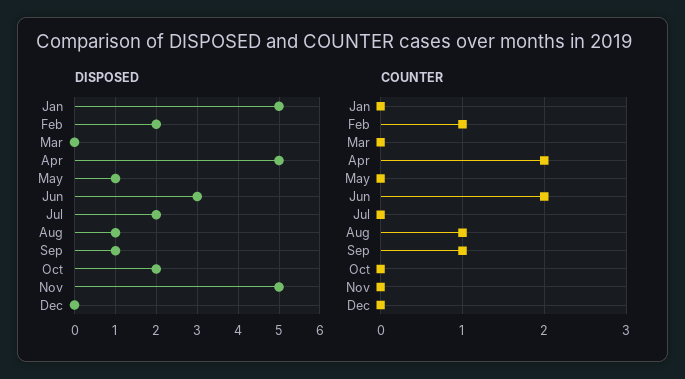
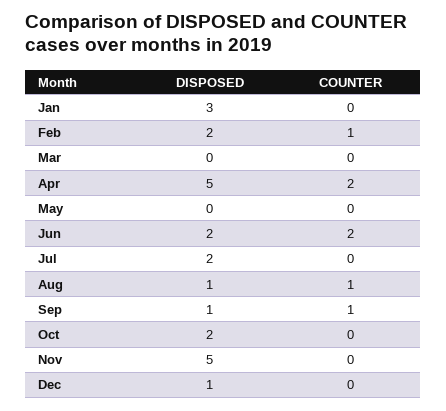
DISPOSED, Jan: 5 -> 3
DISPOSED, May: 1 -> 0
DISPOSED, Jun: 3 -> 2
DISPOSED, Dec: 0 -> 1

